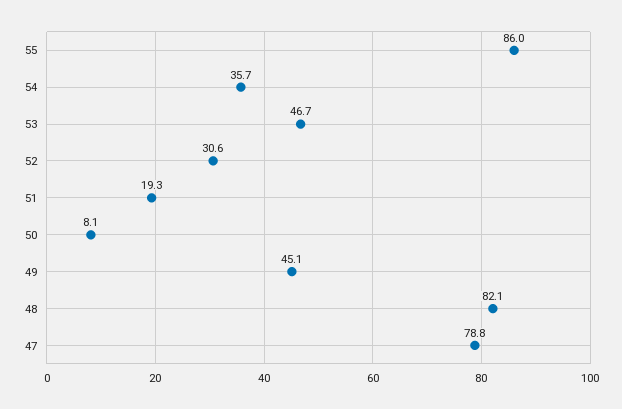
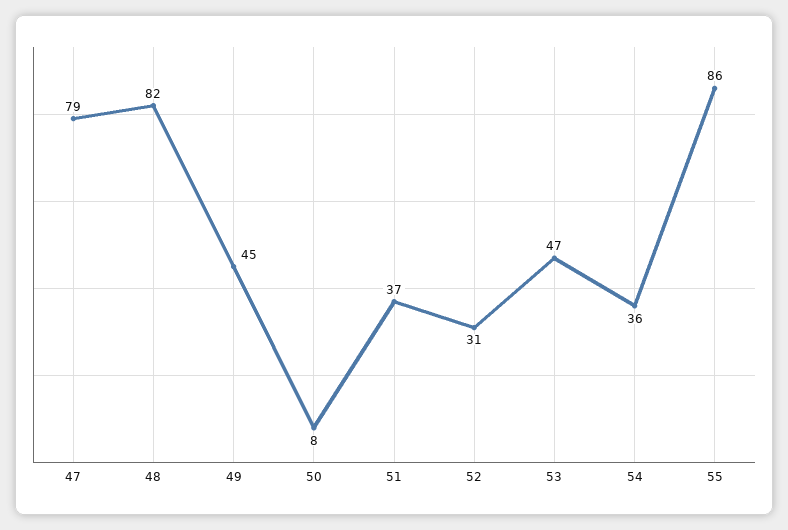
51: 19.3 -> 37

